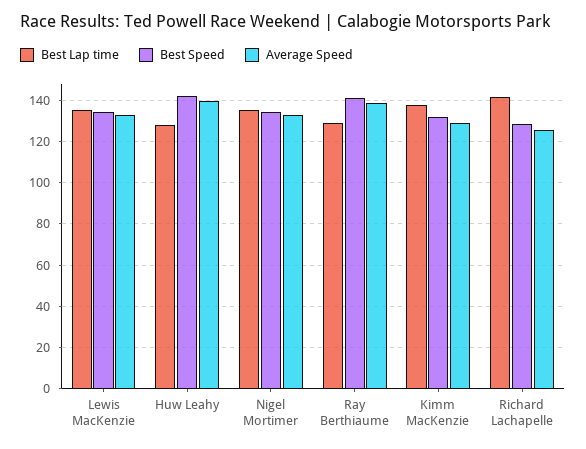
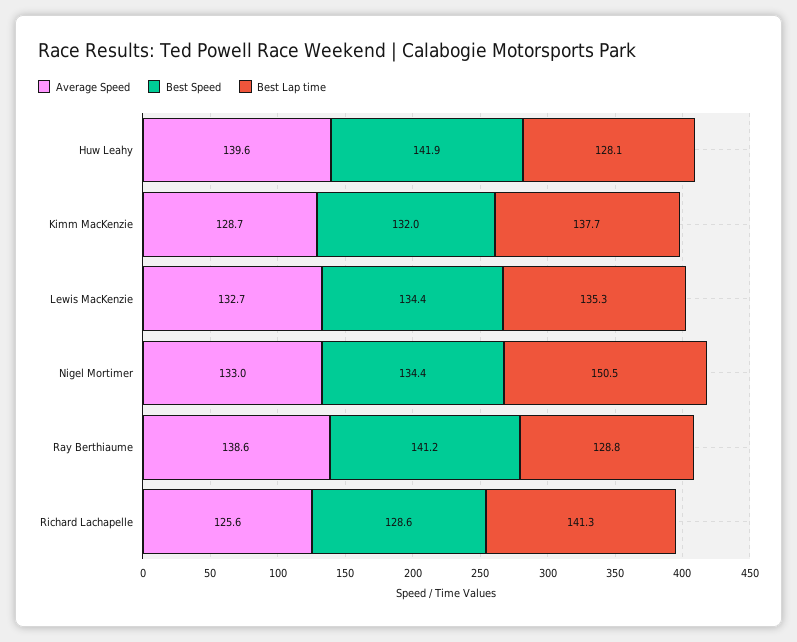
Best Lap time, Nigel Mortimer: 135 -> 150.5

